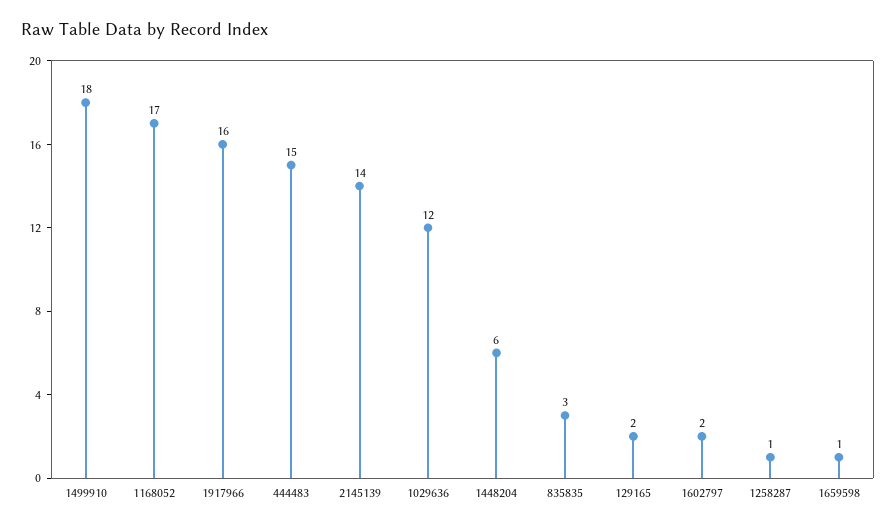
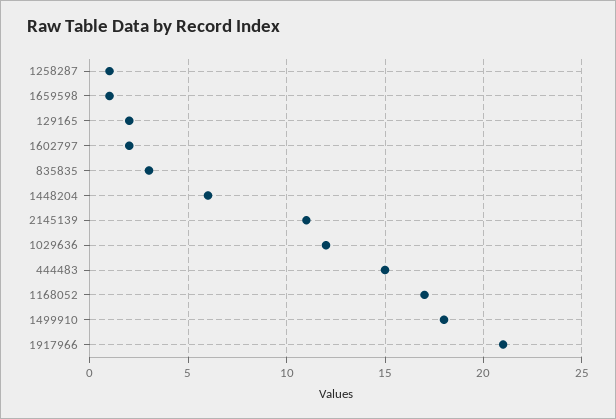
1917966: 16 -> 21
2145139: 14 -> 11

